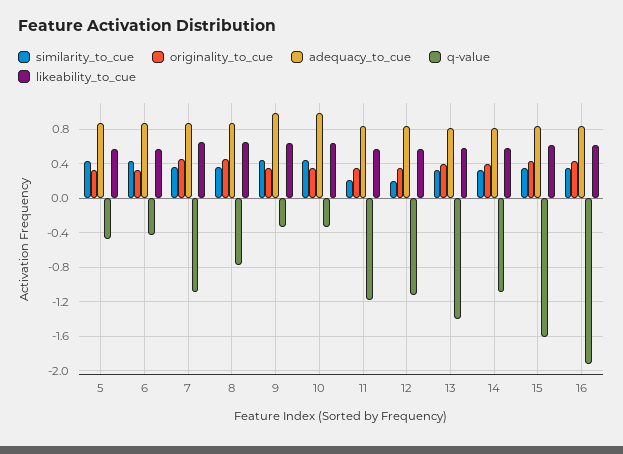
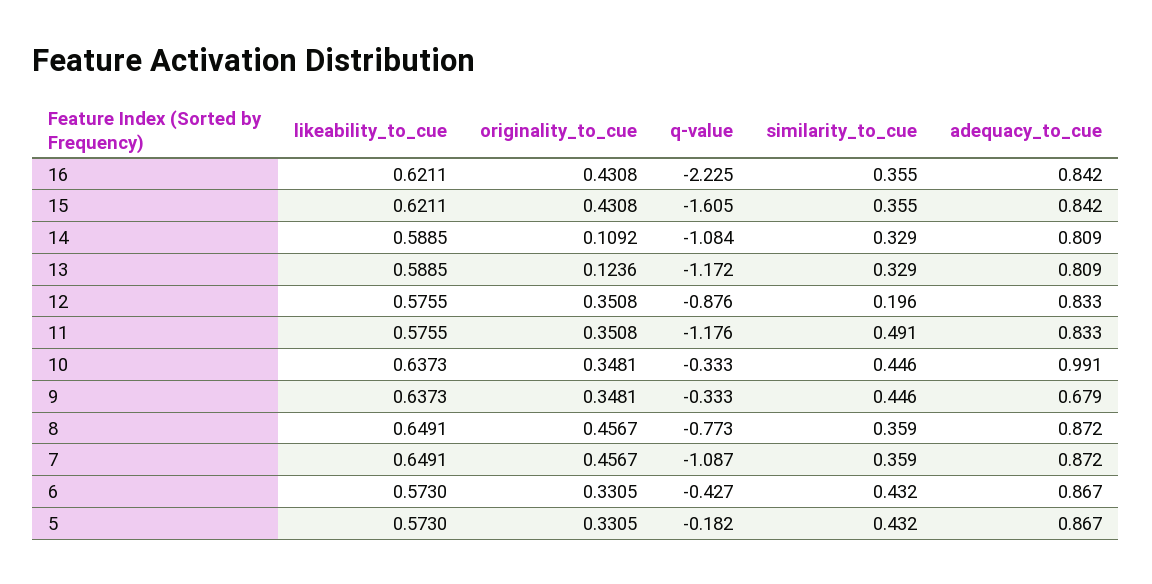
q-value, 5: -0.5 -> -0.182
adequacy_to_cue, 9: 1 -> 0.679
similarity_to_cue, 11: 0.2 -> 0.491
q-value, 12: -1.1 -> -0.876
originality_to_cue, 13: 0.4 -> 0.1236
q-value, 13: -1.4 -> -1.172
originality_to_cue, 14: 0.4 -> 0.1092
q-value, 16: -1.9 -> -2.225

